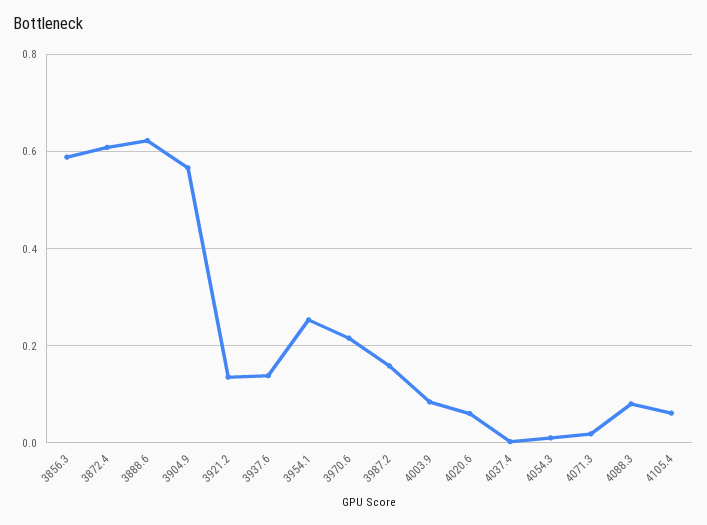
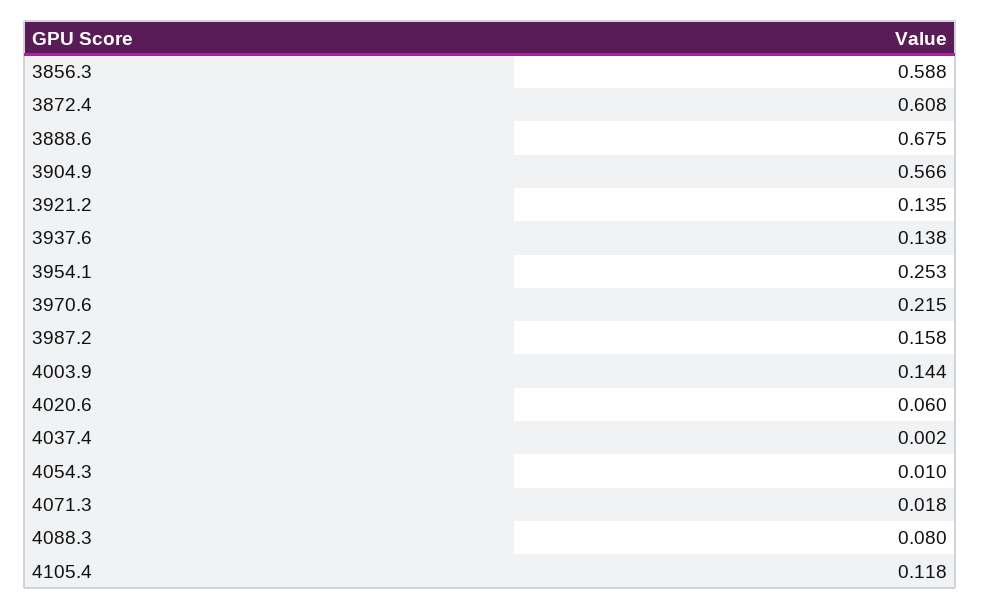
3888.6: 0.62 -> 0.675
4003.9: 0.08 -> 0.144
4105.4: 0.06 -> 0.118

